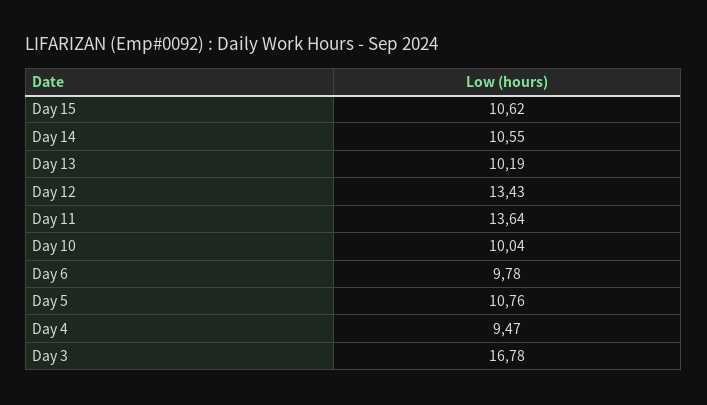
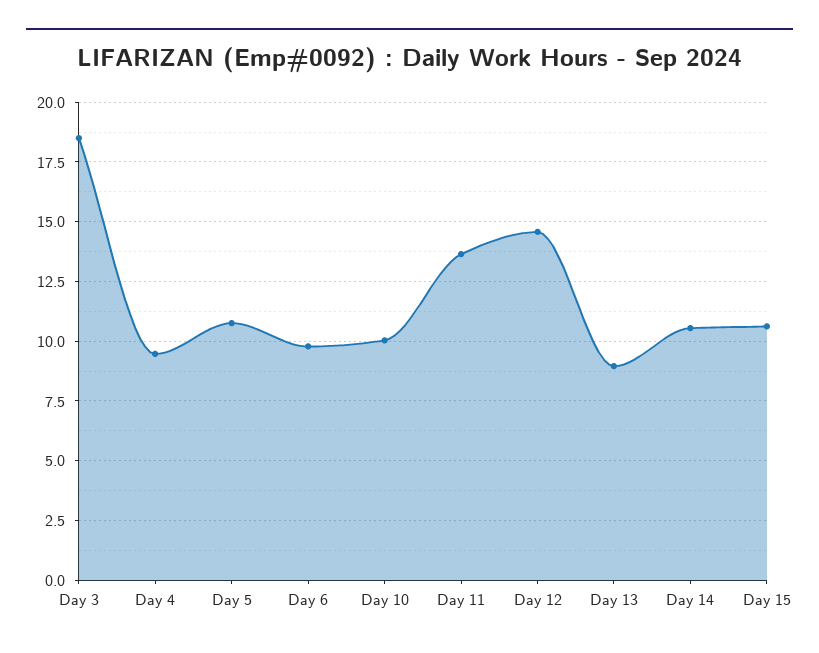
Day 13: 10.19 -> 9
Day 12: 13.43 -> 14.5
Day 3: 16.78 -> 18.5

